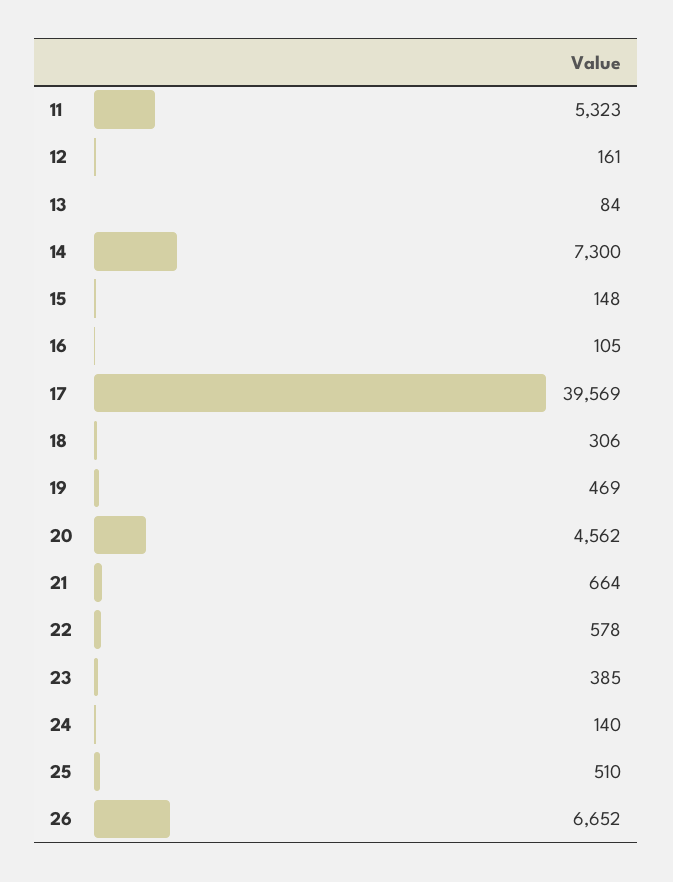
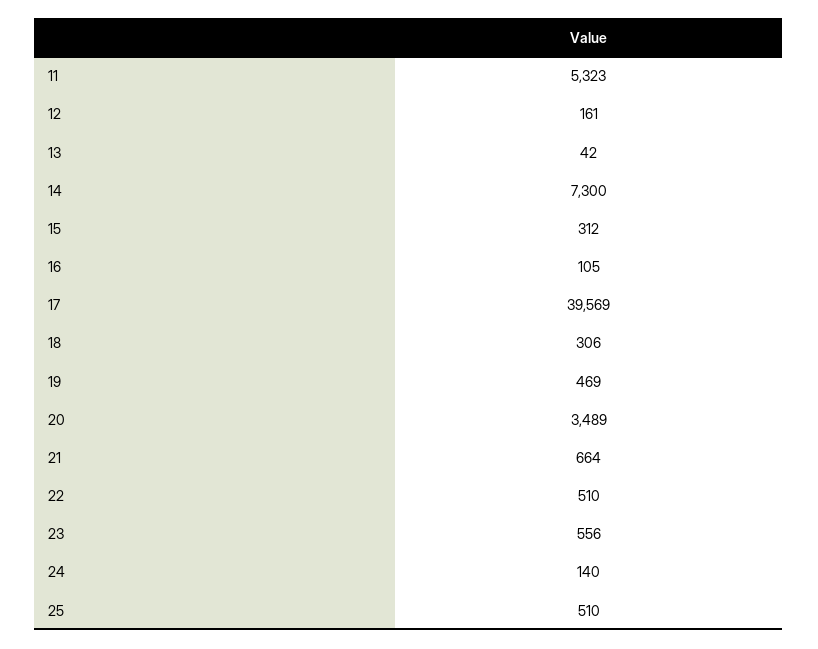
13: 84 -> 42
15: 148 -> 312
20: 4562 -> 3489
22: 578 -> 510
23: 385 -> 556
26: 6652 -> none

